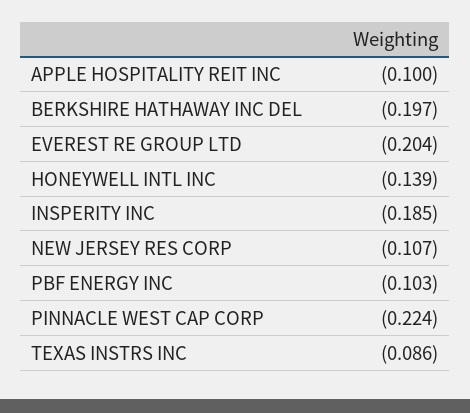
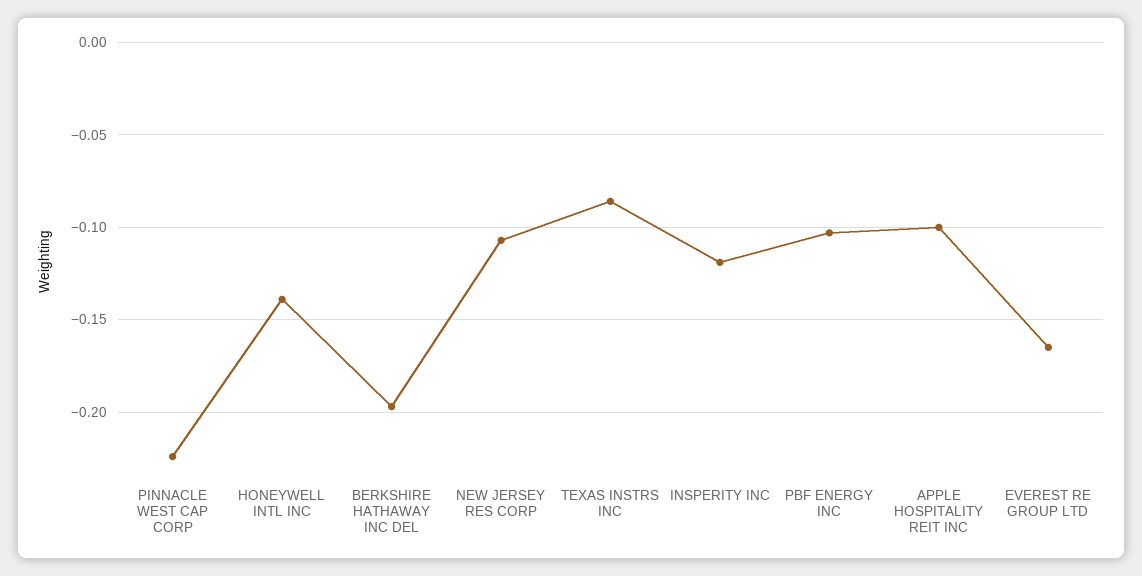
EVEREST RE GROUP LTD: -0.204 -> -0.165
INSPERITY INC: -0.185 -> -0.12

